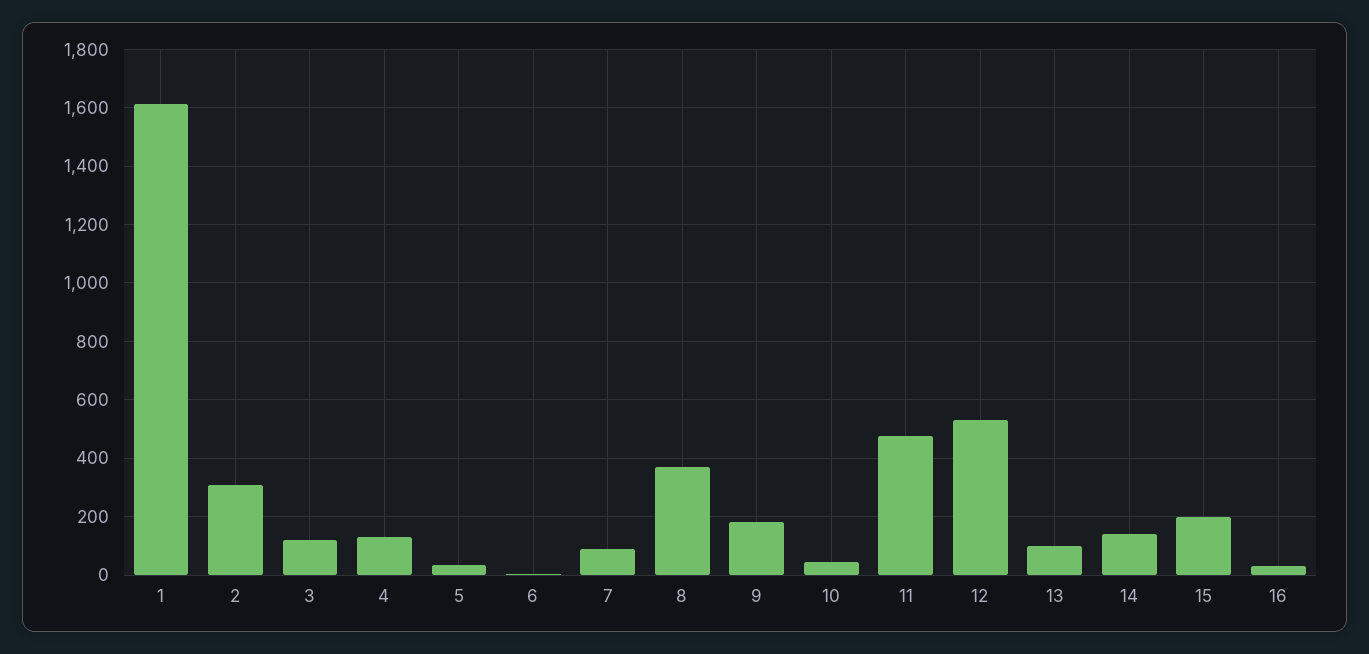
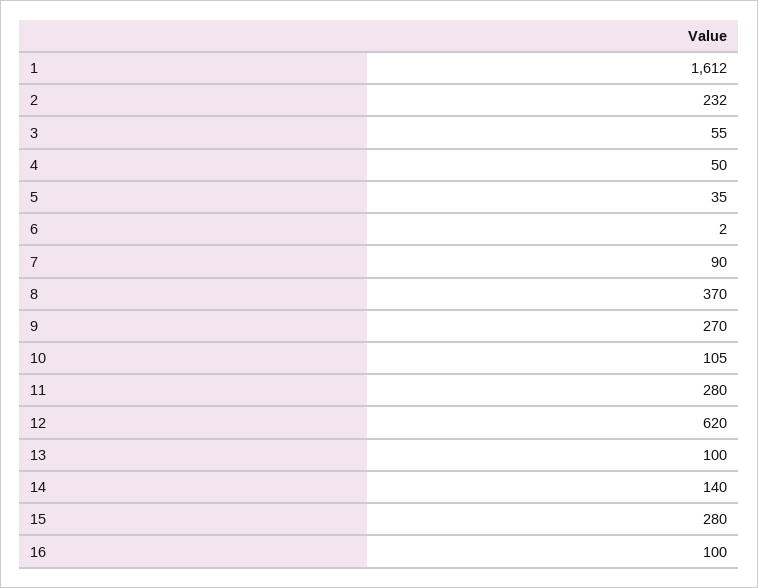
2: 300 -> 232
3: 125 -> 55
4: 125 -> 50
9: 175 -> 270
10: 50 -> 105
11: 475 -> 280
12: 525 -> 620
15: 200 -> 280
16: 25 -> 100

